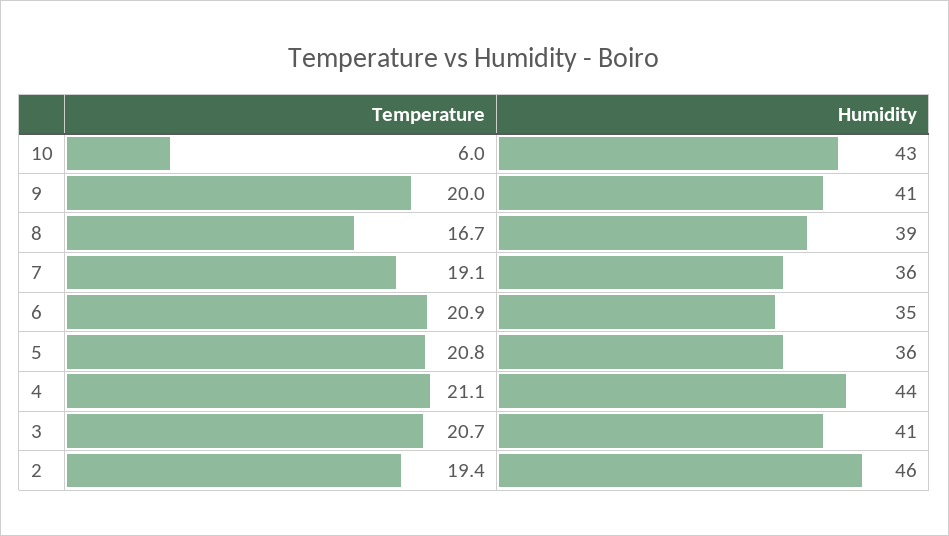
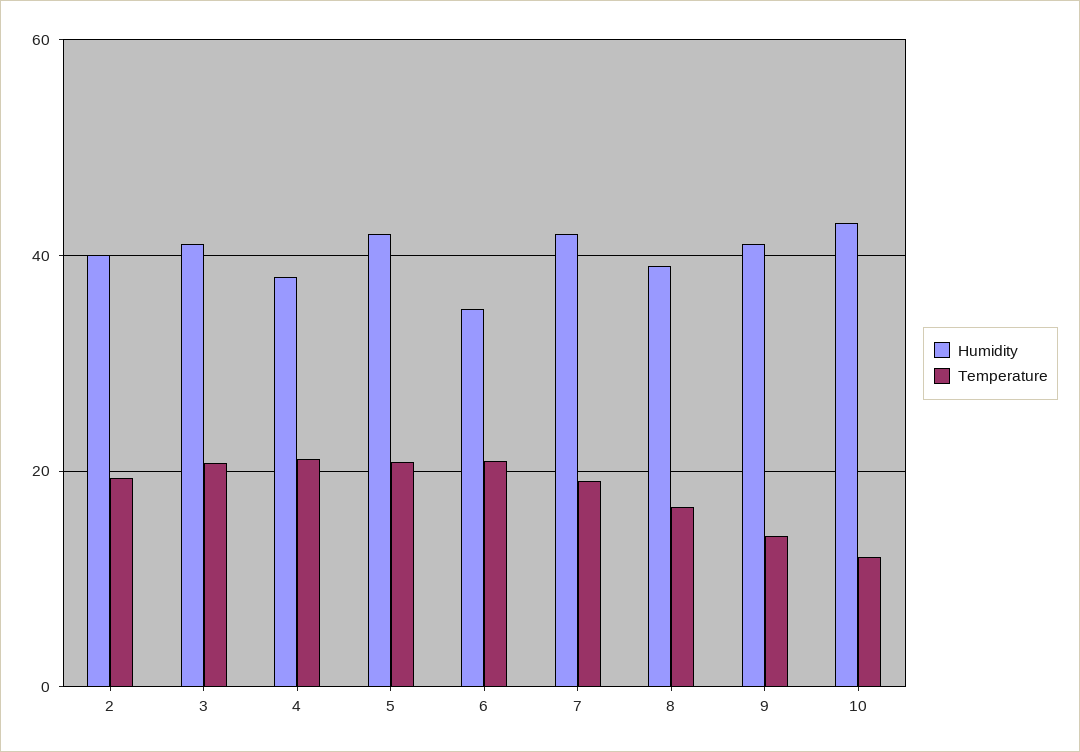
Temperature, 10: 6 -> 12
Temperature, 9: 20 -> 14
Humidity, 7: 36 -> 42
Humidity, 5: 36 -> 42
Humidity, 4: 44 -> 38
Humidity, 2: 46 -> 40

